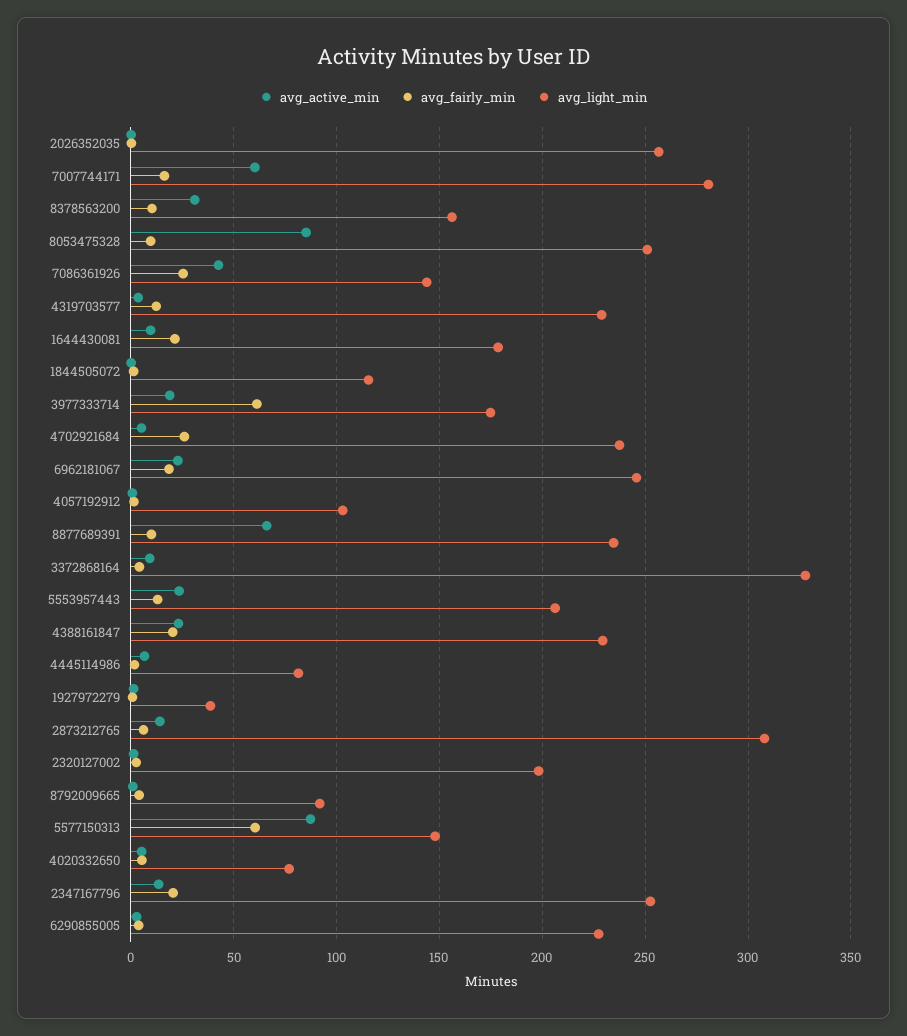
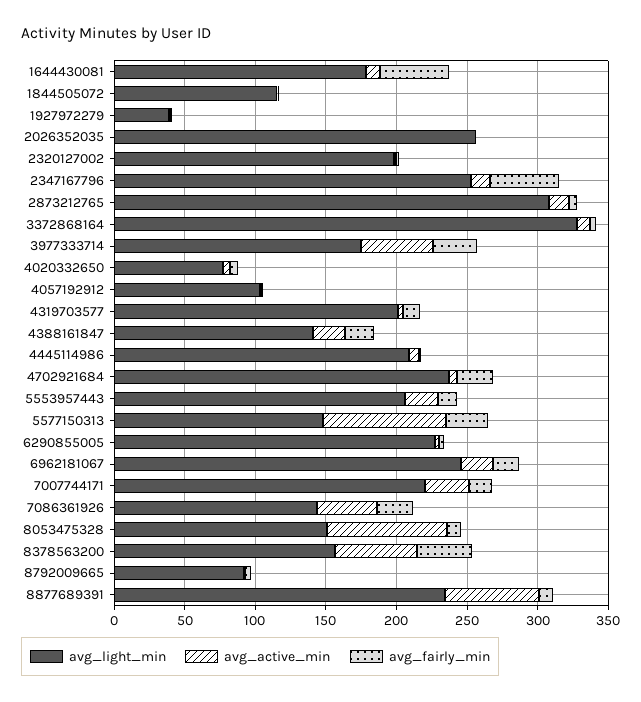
avg_active_min, 7007744171: 60 -> 30
avg_light_min, 7007744171: 280 -> 220
avg_active_min, 8378563200: 30 -> 60
avg_fairly_min, 8378563200: 10 -> 40
avg_light_min, 8053475328: 250 -> 150
avg_light_min, 4319703577: 230 -> 200
avg_fairly_min, 1644430081: 20 -> 50
avg_active_min, 3977333714: 20 -> 50
avg_fairly_min, 3977333714: 60 -> 30
avg_light_min, 4388161847: 230 -> 140
avg_light_min, 4445114986: 80 -> 210
avg_fairly_min, 5577150313: 60 -> 30
avg_fairly_min, 2347167796: 20 -> 50

